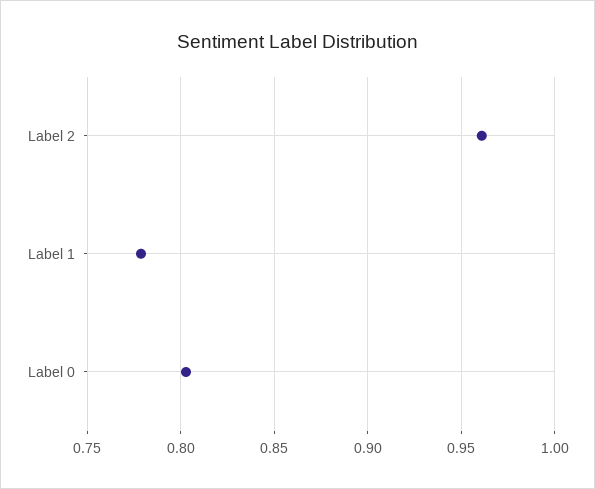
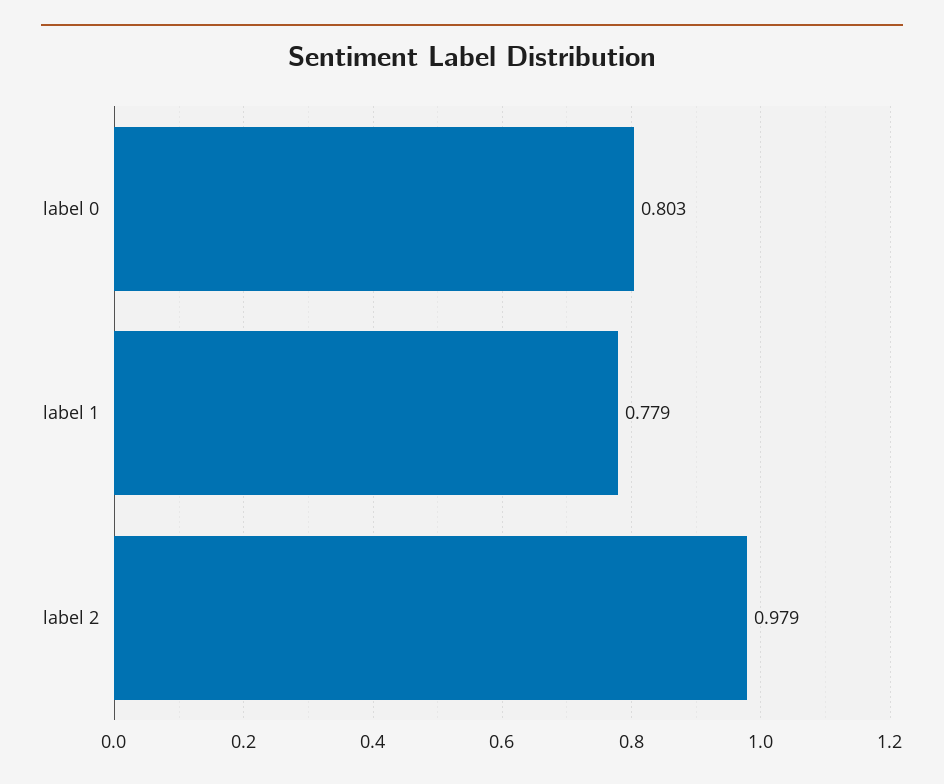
Label 2: 0.96 -> 0.979

